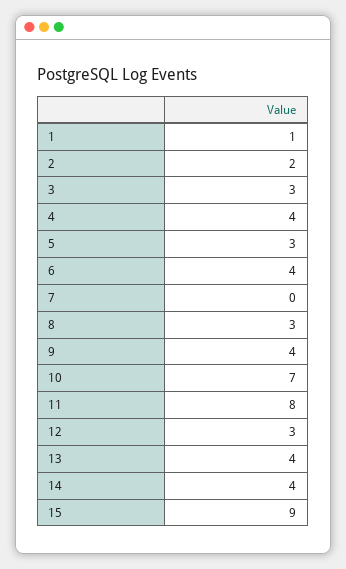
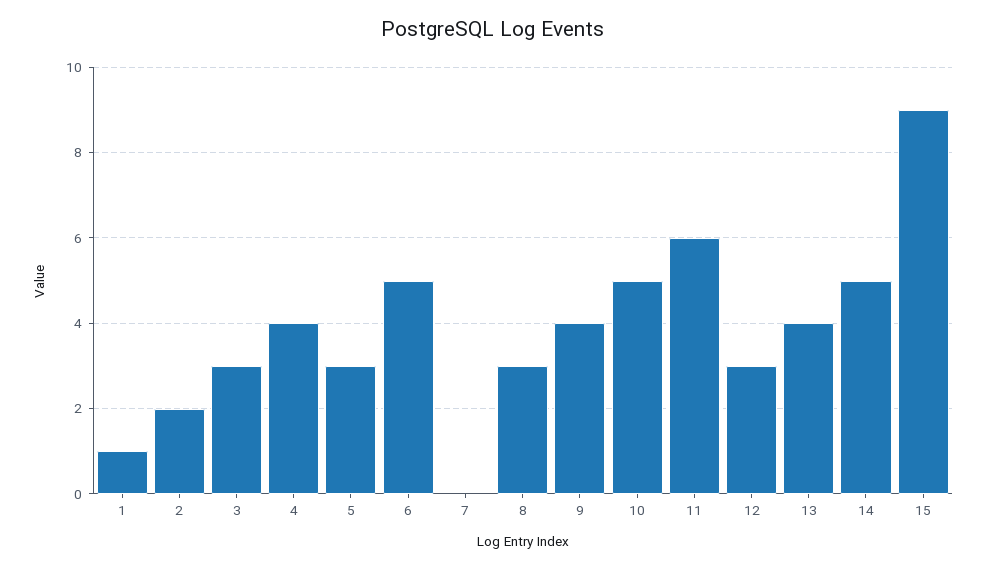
6: 4 -> 5
10: 7 -> 5
11: 8 -> 6
14: 4 -> 5

